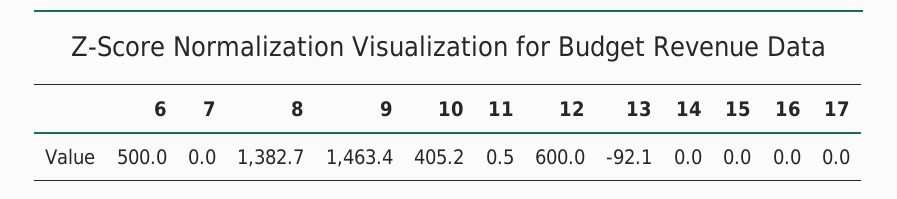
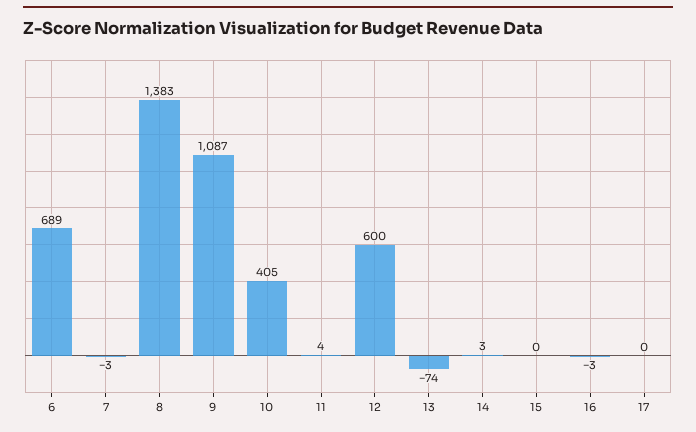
6: 500 -> 689
7: 0 -> -3
9: 1463.4 -> 1087
11: 0.5 -> 4
13: -92.1 -> -74
14: 0 -> 3
16: 0 -> -3

